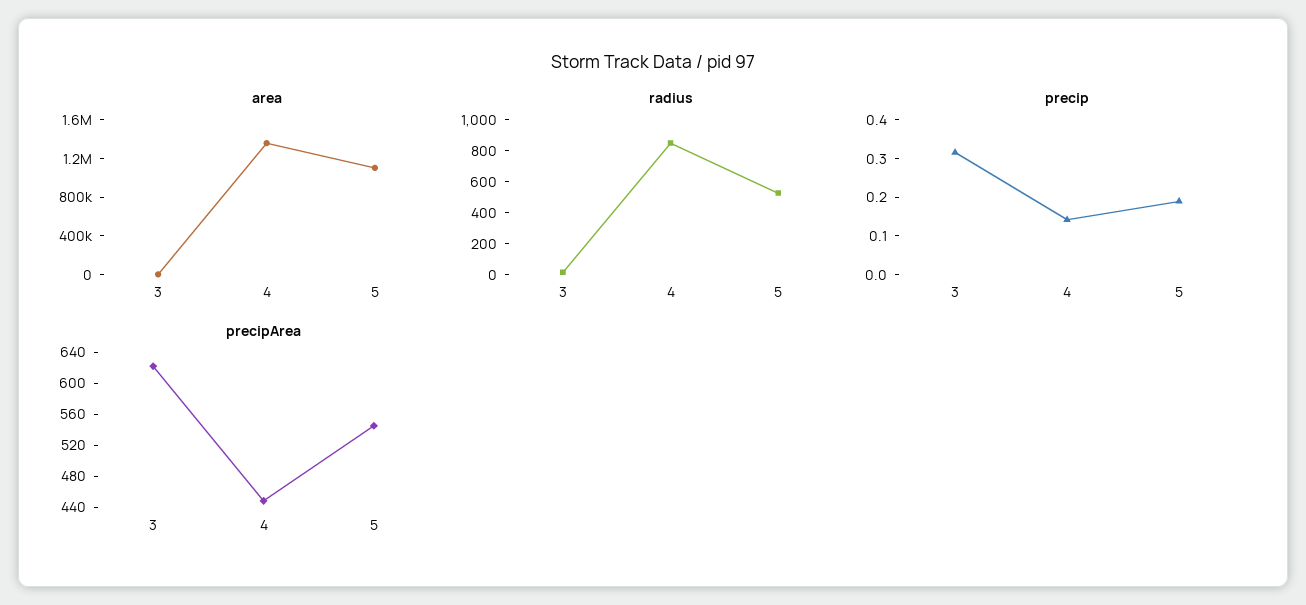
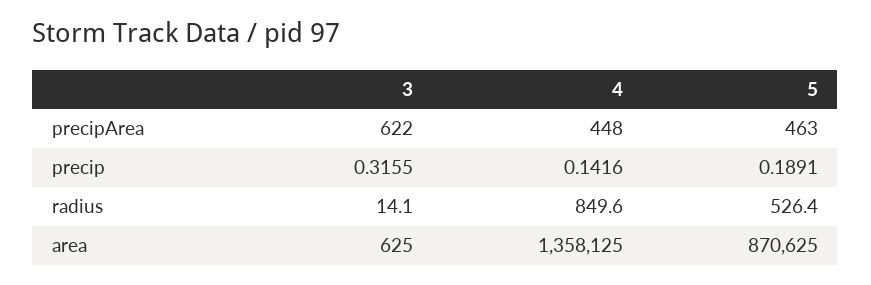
area, 5: 1100000 -> 870625
precipArea, 5: 540 -> 463

